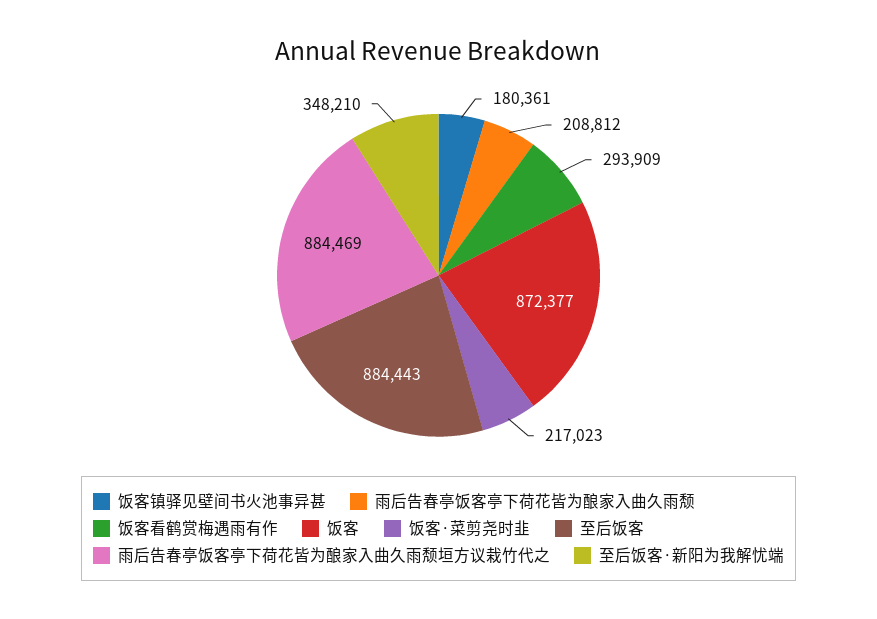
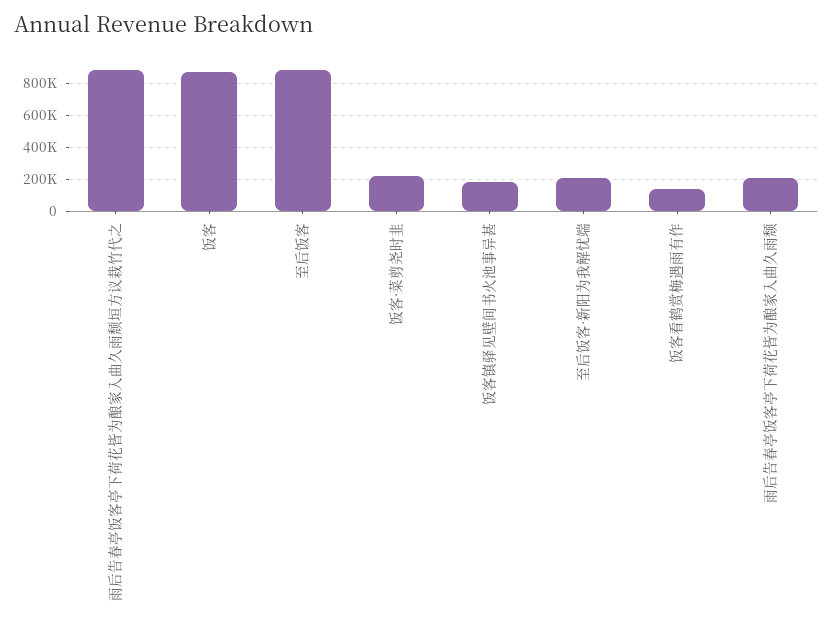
饭客看鹤赏梅遇雨有作: 293909 -> 150000
至后饭客·新阳为我解忧端: 348210 -> 200000

